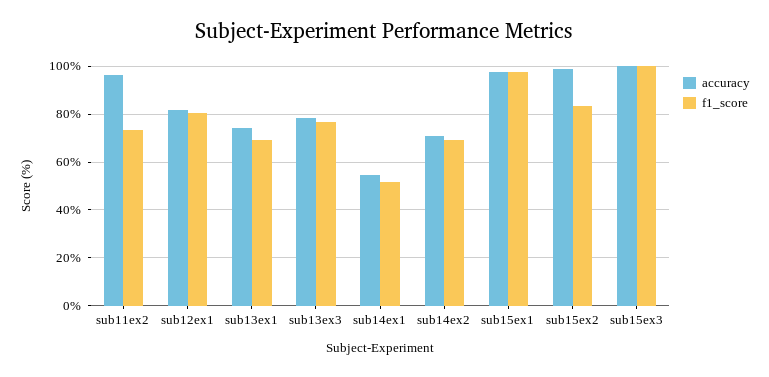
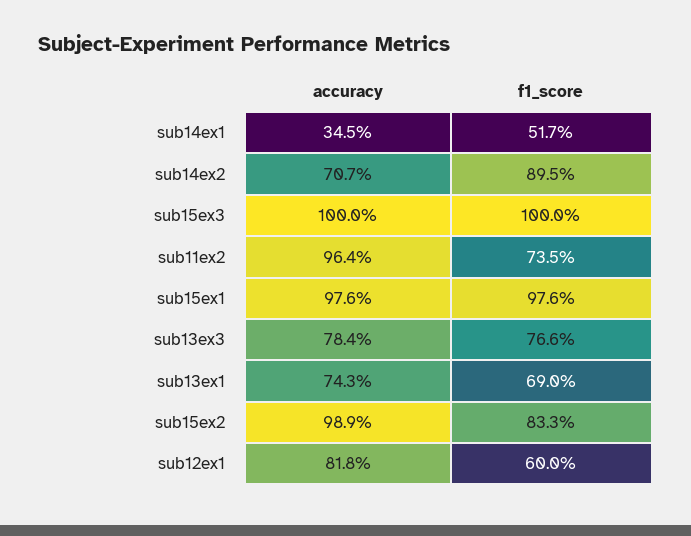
f1_score, sub12ex1: 80 -> 60
accuracy, sub14ex1: 55 -> 34.5
f1_score, sub14ex2: 70 -> 89.5

